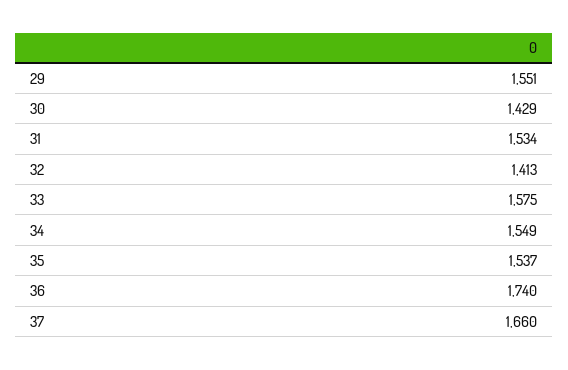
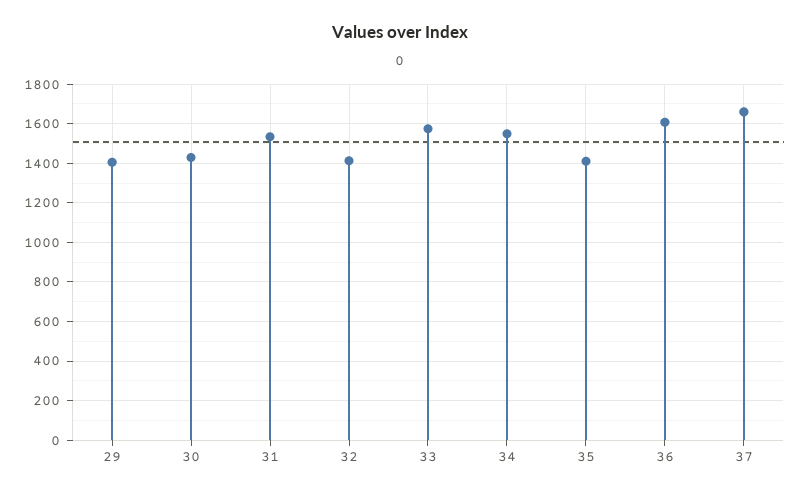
29: 1551 -> 1400
35: 1537 -> 1400
36: 1740 -> 1600

